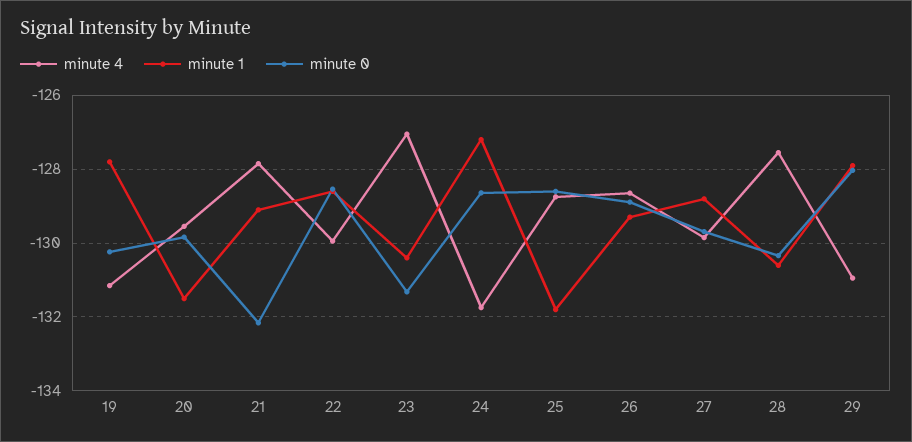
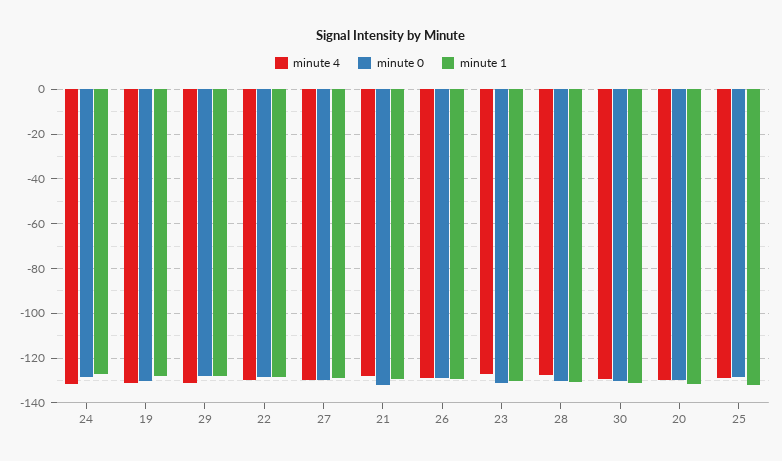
minute 4, 30: none -> -130
minute 0, 30: none -> -130
minute 1, 30: none -> -130

